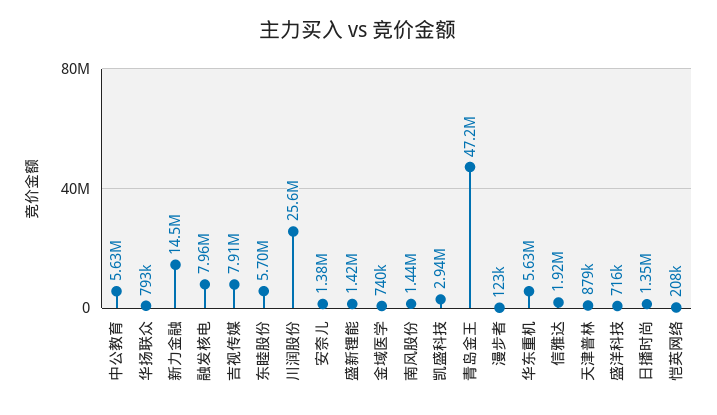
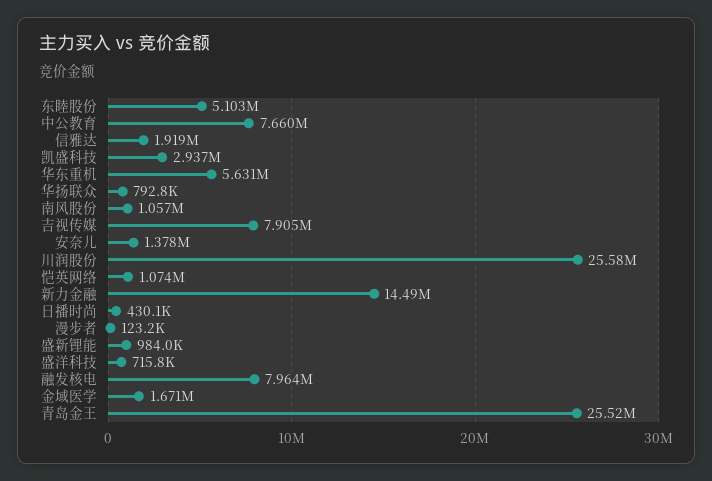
中公教育: 5630000 -> 7660000
东睦股份: 5700000 -> 5103000
盛新锂能: 1420000 -> 984000
金域医学: 740000 -> 1671000
南风股份: 1440000 -> 1057000
青岛金王: 47200000 -> 25520000
天津普林: 879000 -> none
日播时尚: 1350000 -> 430100
恺英网络: 208000 -> 1074000

